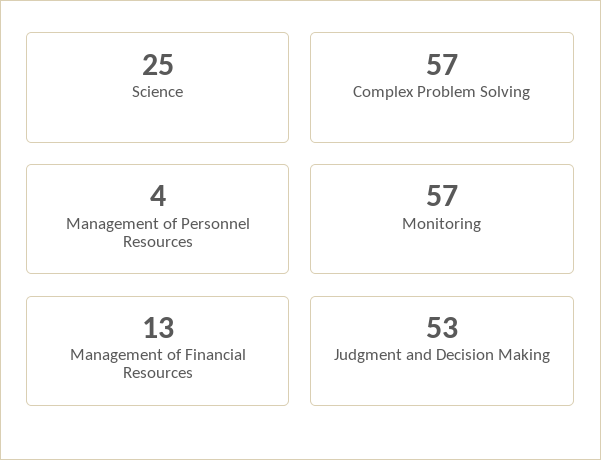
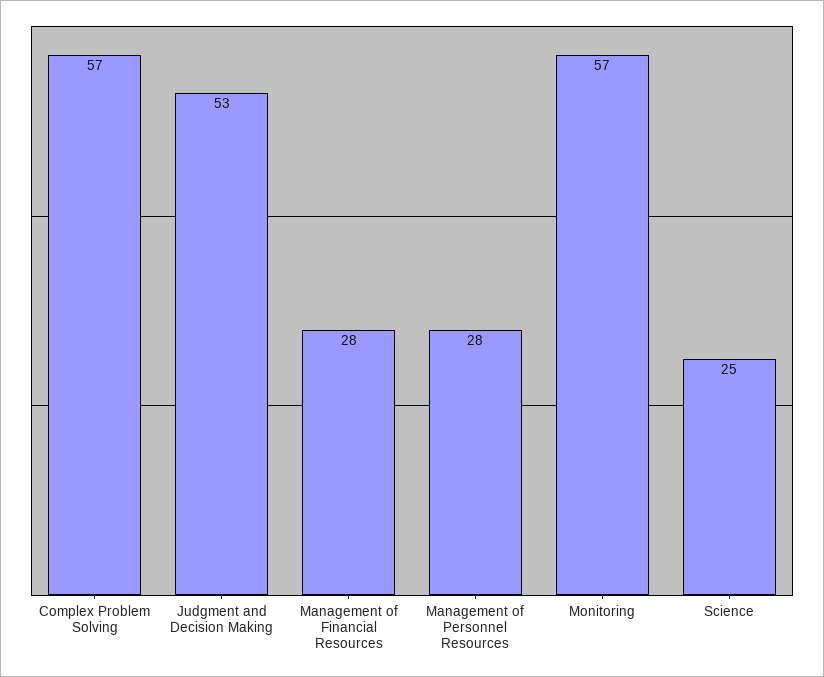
Management of Personnel Resources: 4 -> 28
Management of Financial Resources: 13 -> 28

